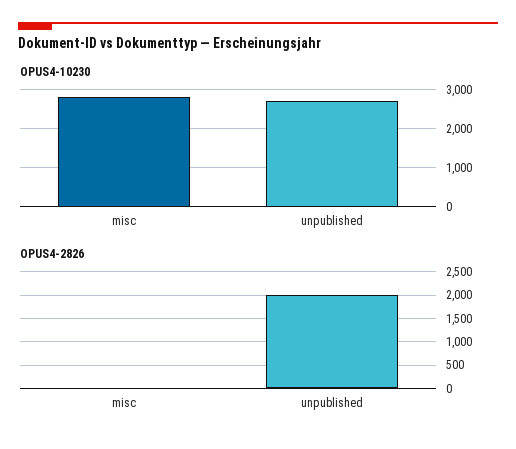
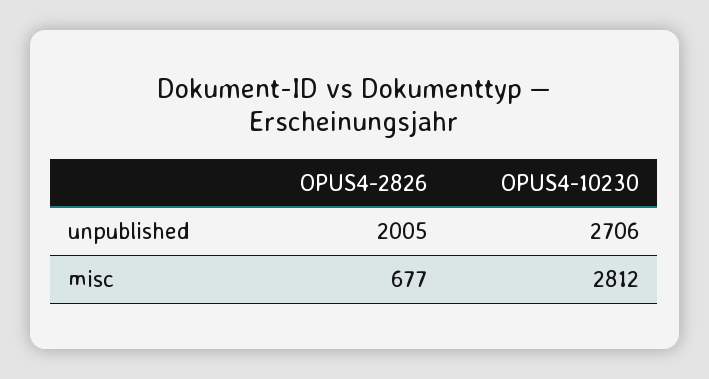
OPUS4-2826, misc: 0 -> 677

